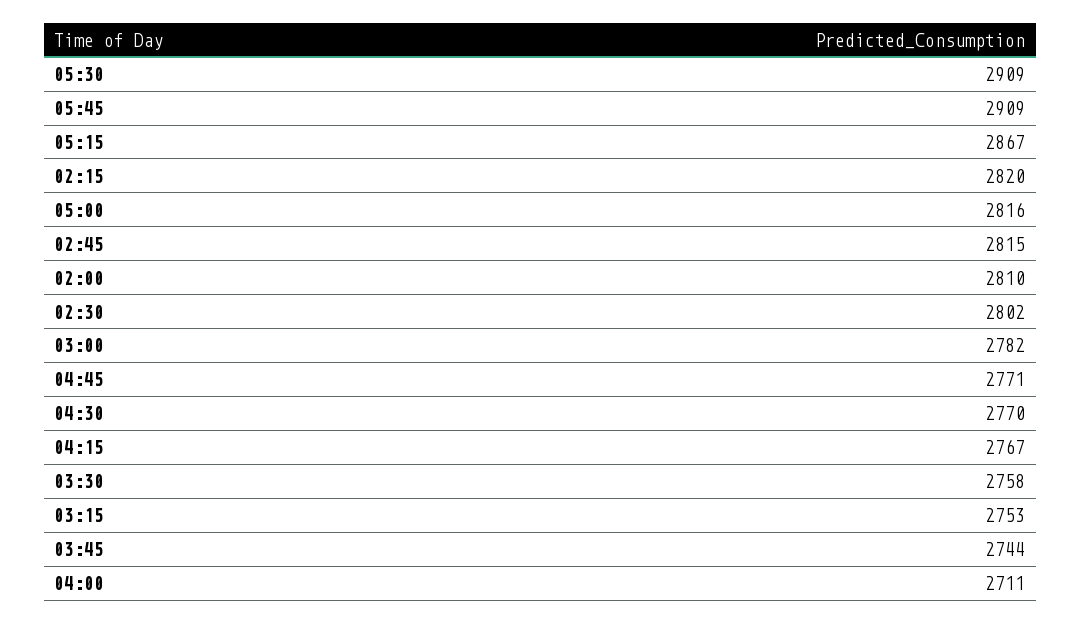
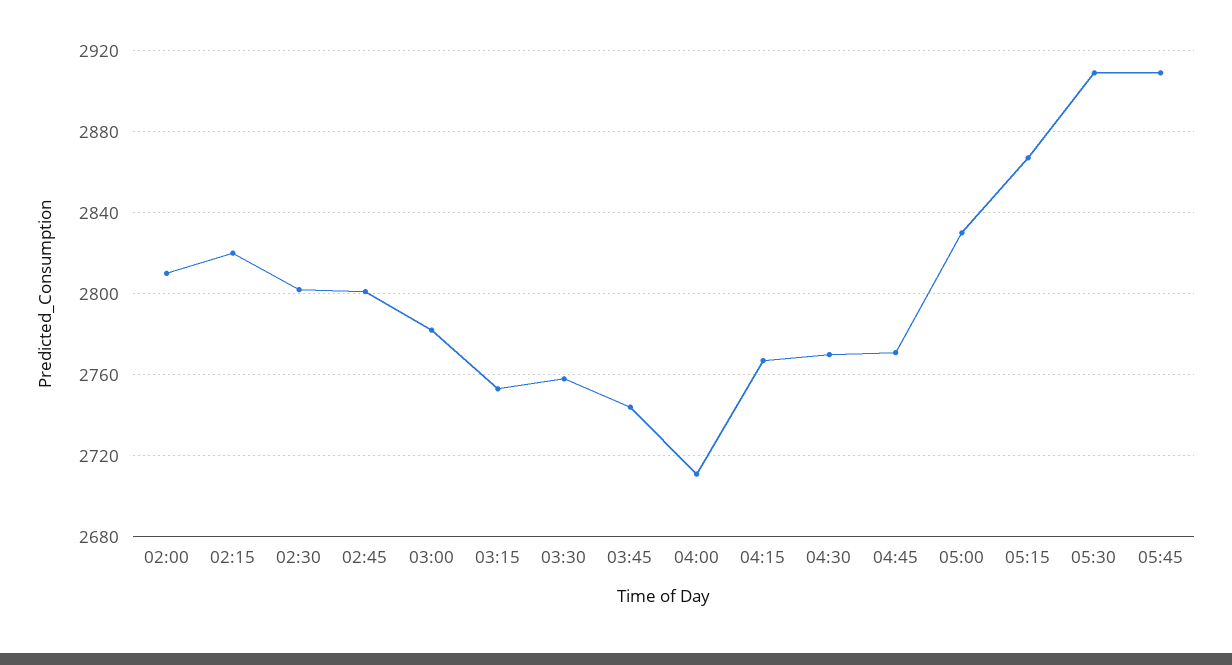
05:00: 2816 -> 2830
02:45: 2815 -> 2800

